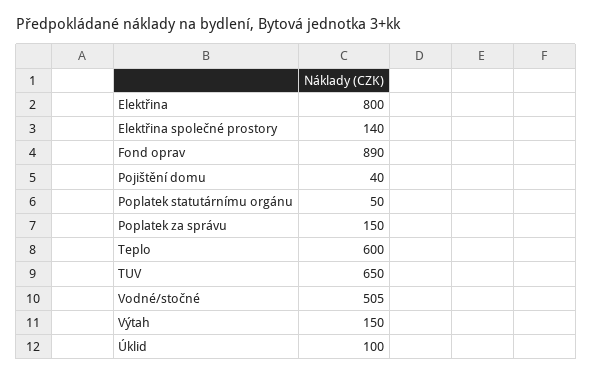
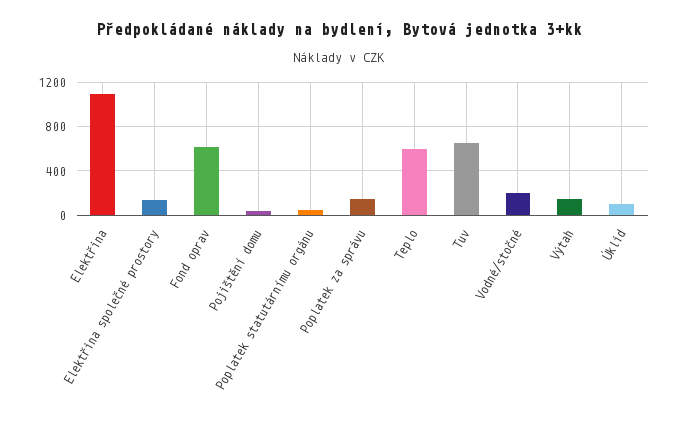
Elektřina: 800 -> 1100
Fond oprav: 890 -> 600
Vodné/stočné: 505 -> 200

